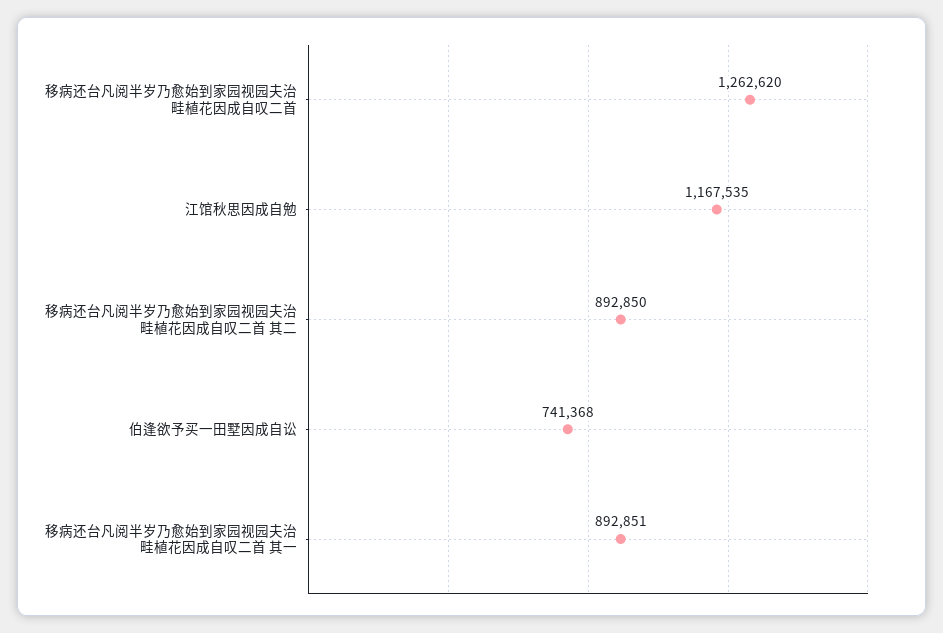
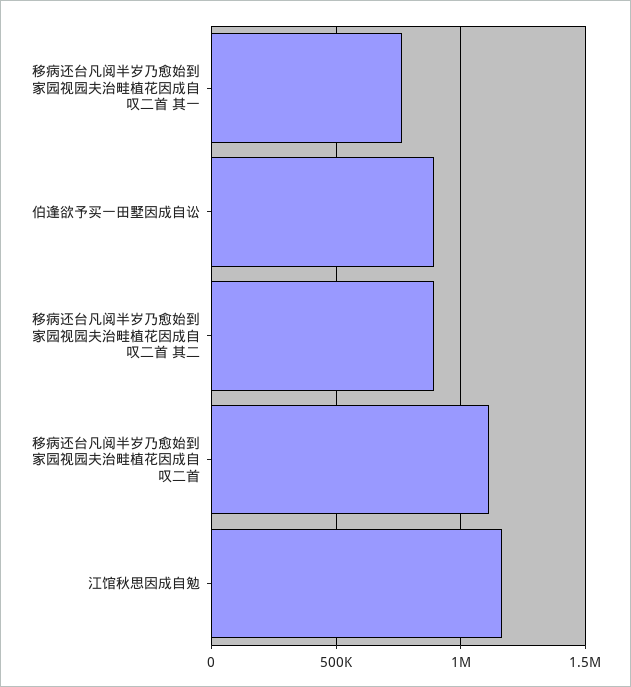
移病还台凡阅半岁乃愈始到家园视园夫治畦植花因成自叹二首: 1262620 -> 1100000
伯逢欲予买一田墅因成自讼: 741368 -> 900000
移病还台凡阅半岁乃愈始到家园视园夫治畦植花因成自叹二首 其一: 892851 -> 750000

